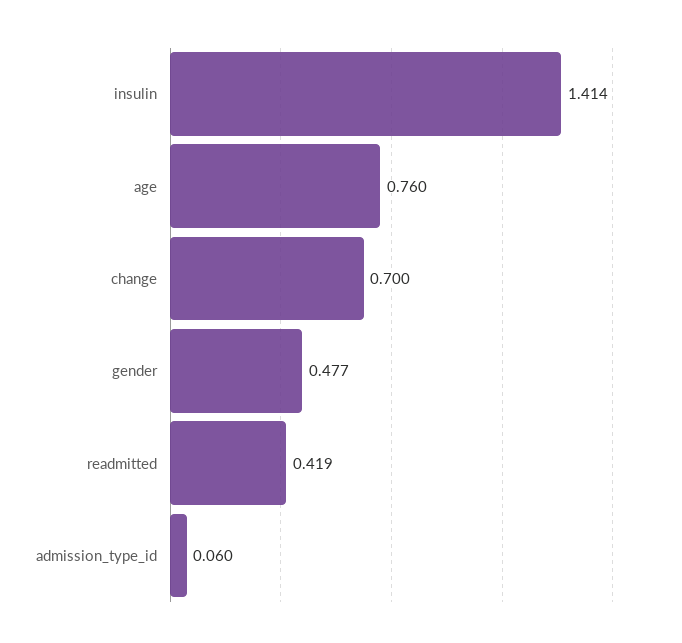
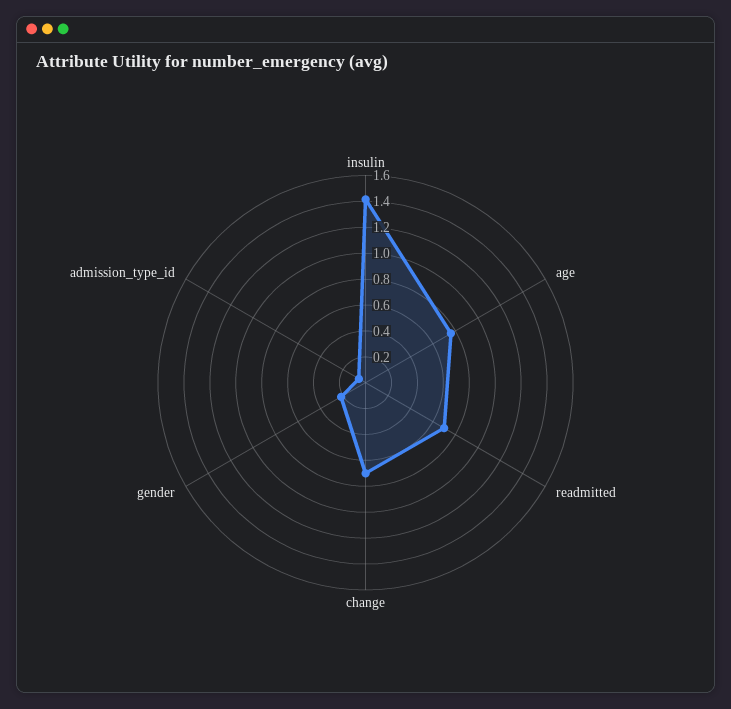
gender: 0.477 -> 0.2
readmitted: 0.419 -> 0.7

